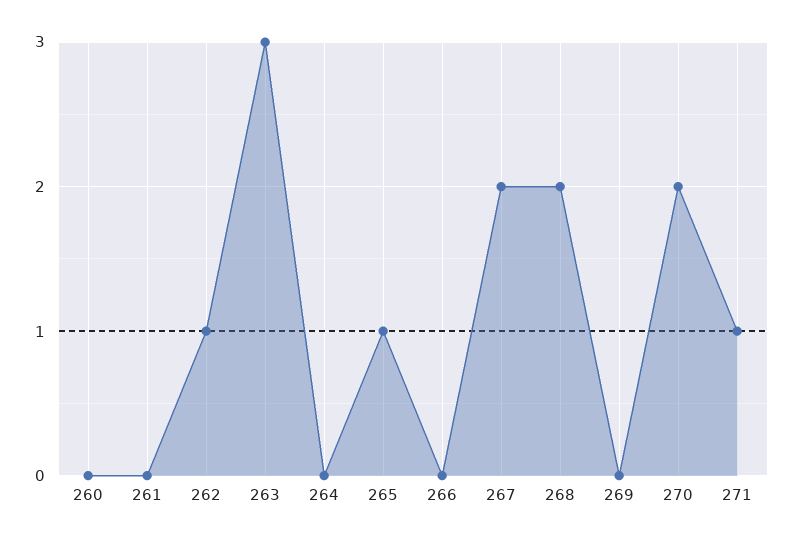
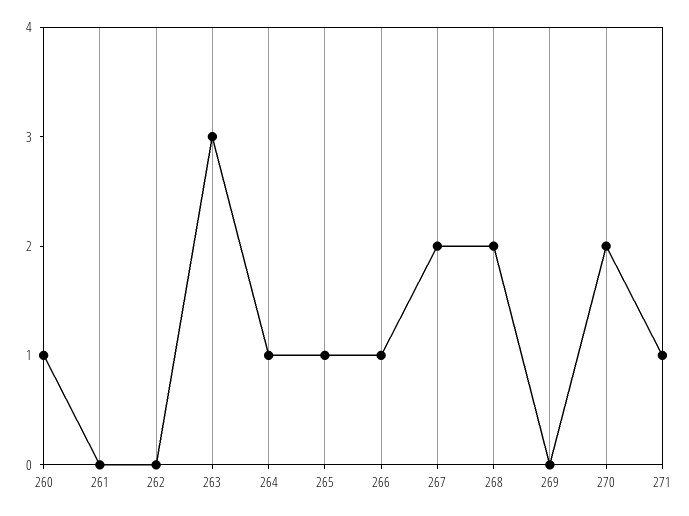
260: 0 -> 1
262: 1 -> 0
264: 0 -> 1
266: 0 -> 1

